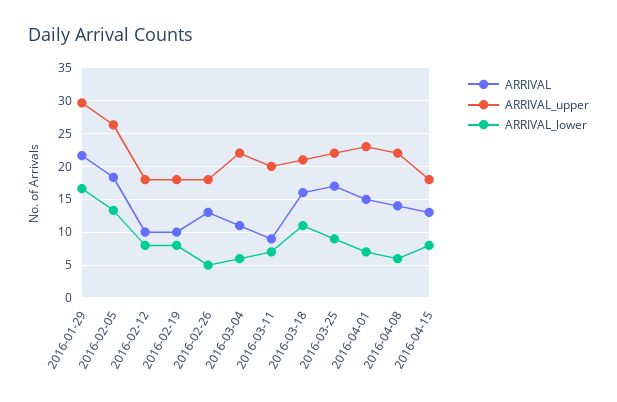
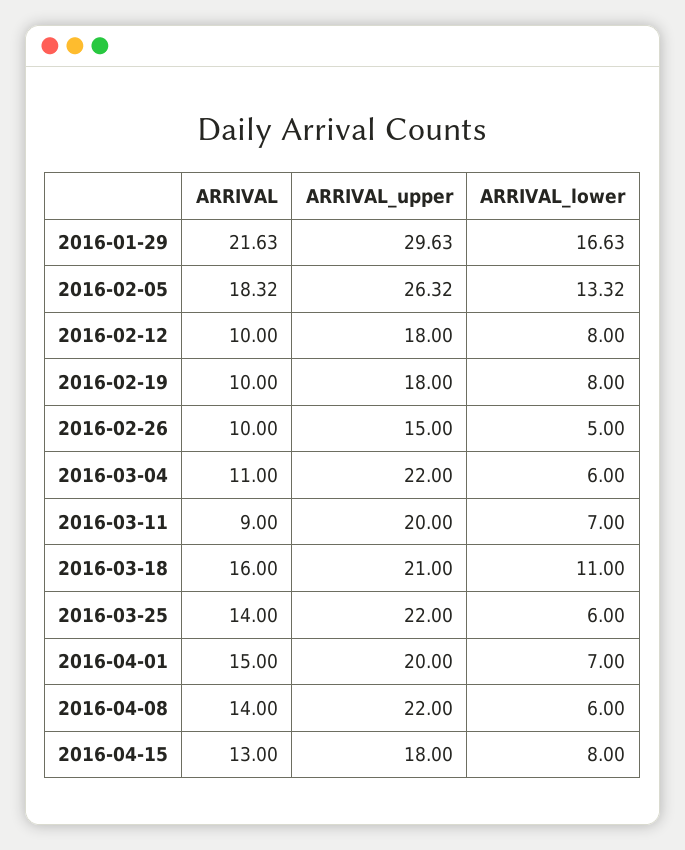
ARRIVAL, 2016-02-26: 13 -> 10
ARRIVAL_upper, 2016-02-26: 18 -> 15
ARRIVAL, 2016-03-25: 17 -> 14
ARRIVAL_lower, 2016-03-25: 9 -> 6
ARRIVAL_upper, 2016-04-01: 23 -> 20

